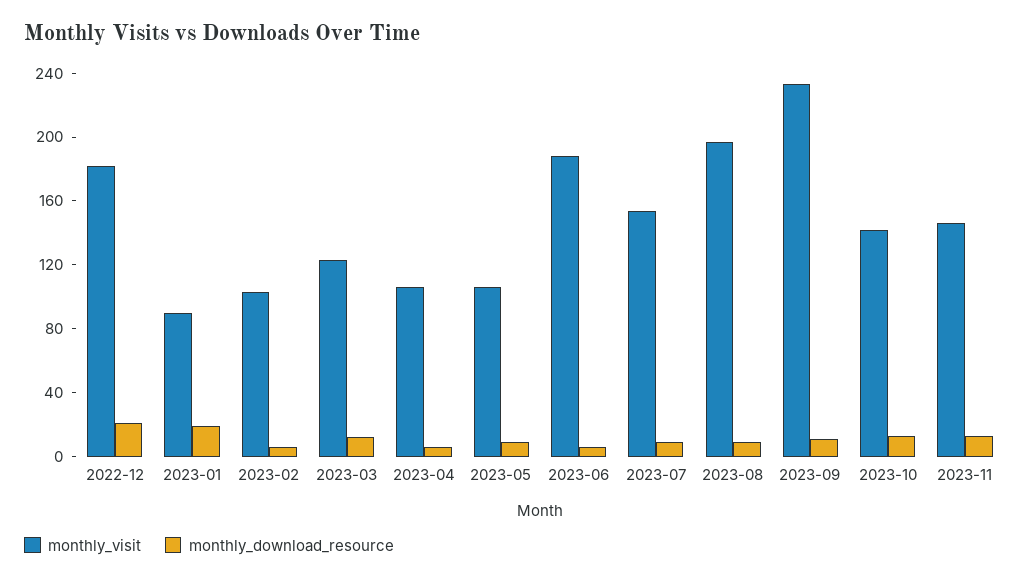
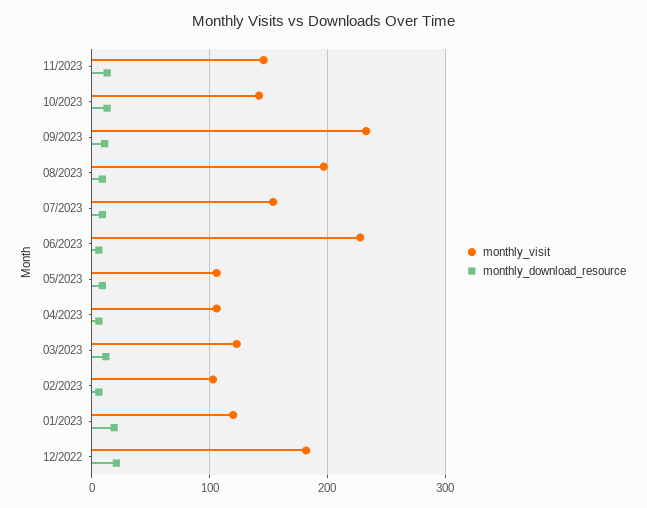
monthly_visit, 2023-01: 90 -> 120
monthly_visit, 2023-06: 190 -> 230

